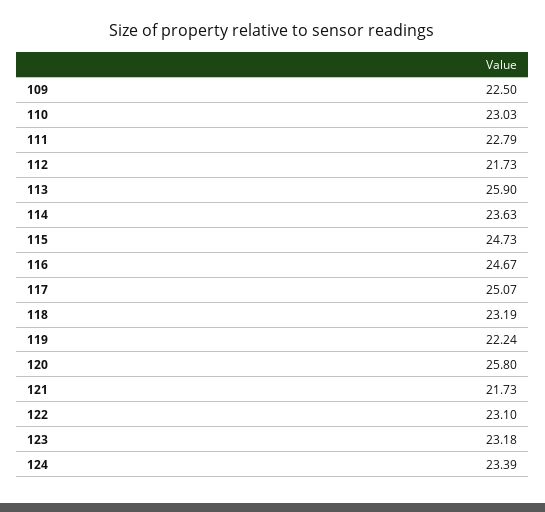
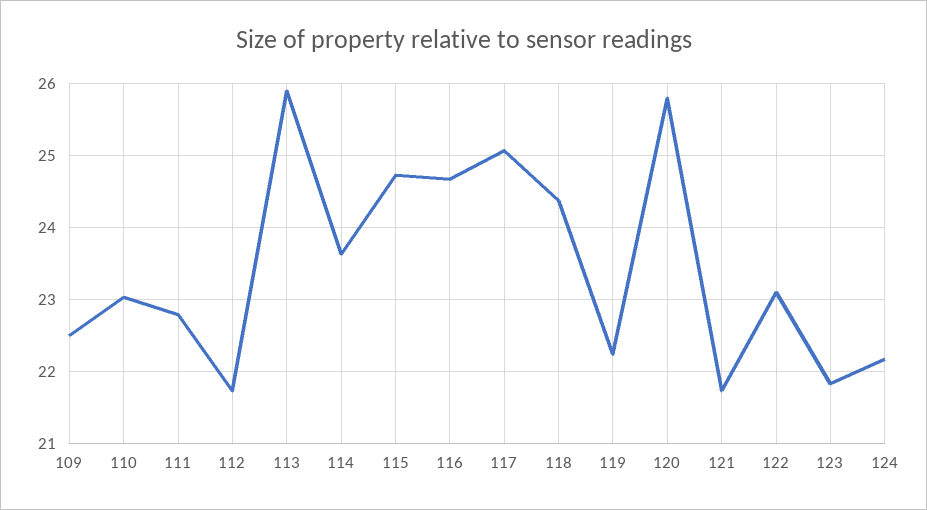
118: 23.19 -> 24.4
123: 23.18 -> 21.8
124: 23.39 -> 22.2

